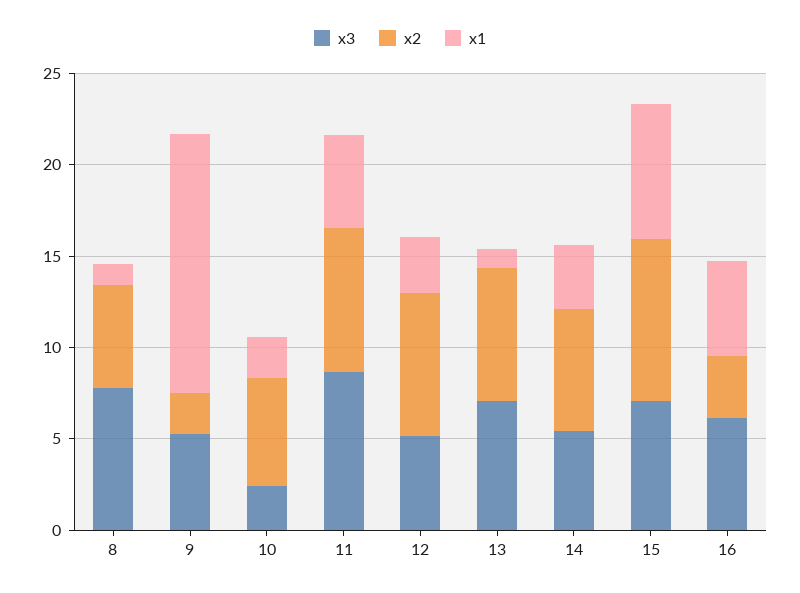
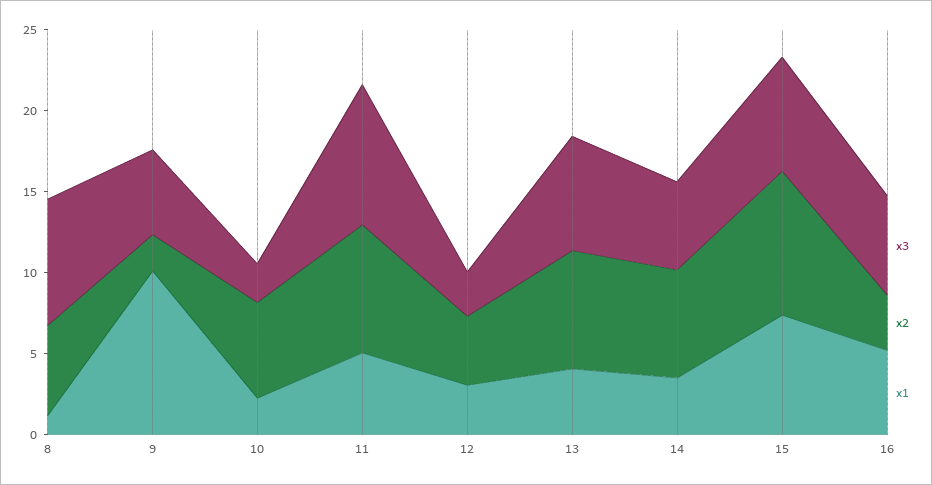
x1, 9: 14 -> 10
x3, 12: 5 -> 3
x2, 12: 8 -> 4
x1, 13: 1 -> 4

